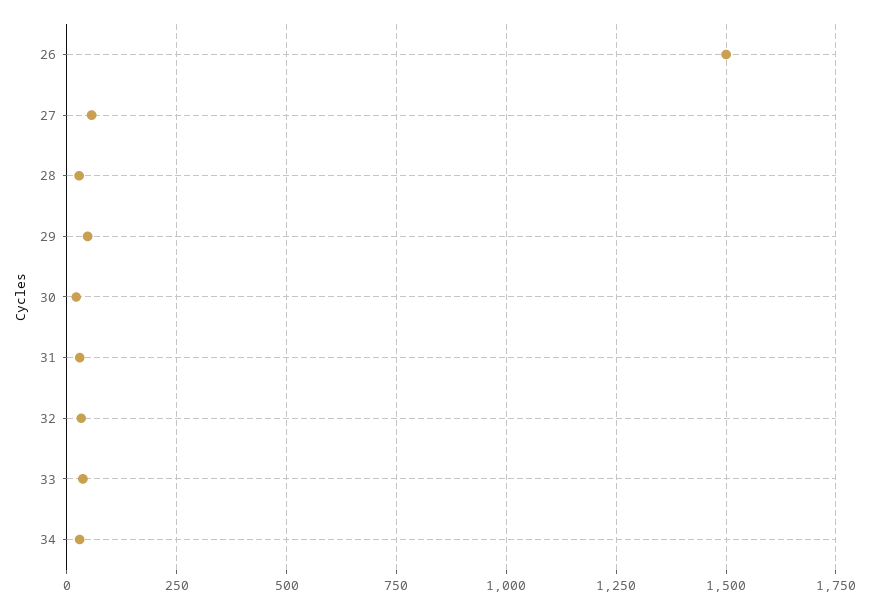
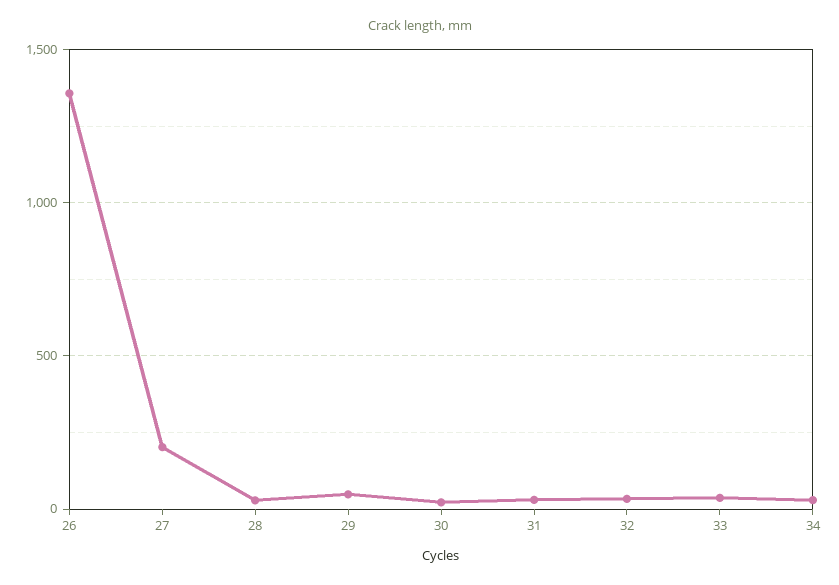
26: 1500 -> 1350
27: 50 -> 200

